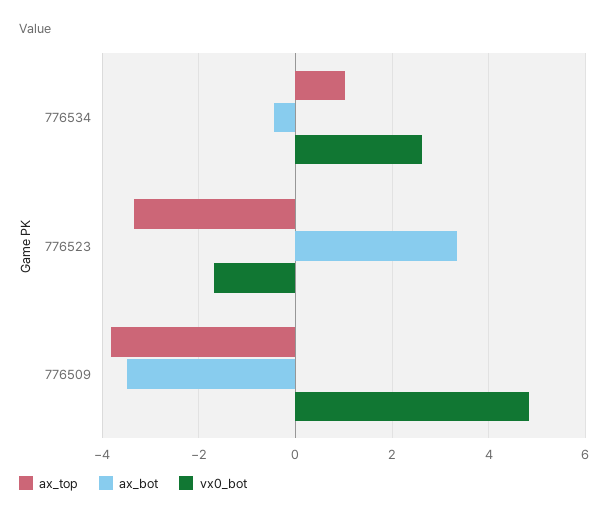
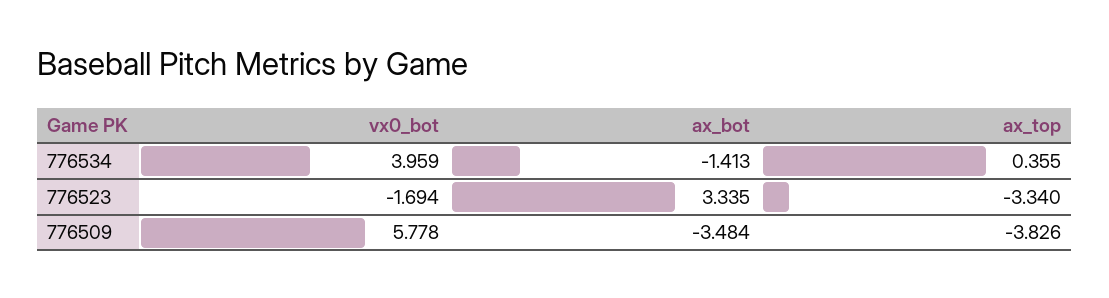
ax_top, 776534: 1 -> 0.355
ax_bot, 776534: -0.4 -> -1.413
vx0_bot, 776534: 2.6 -> 3.959
vx0_bot, 776509: 4.8 -> 5.778

